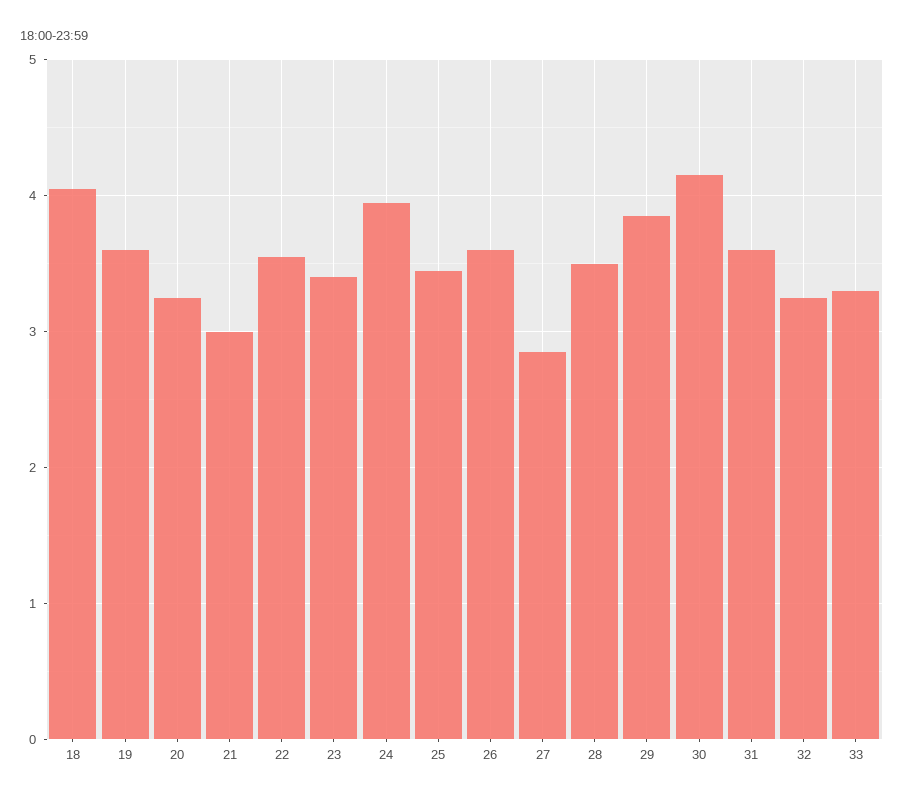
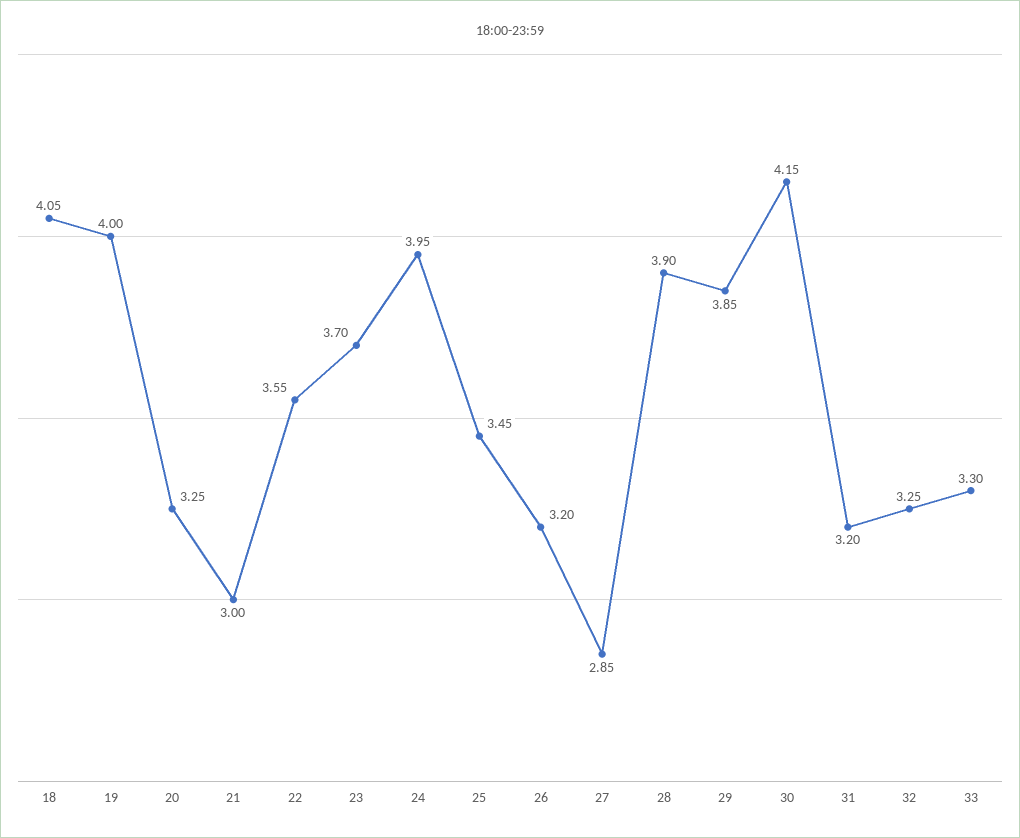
19: 3.6 -> 4
23: 3.4 -> 3.7
26: 3.6 -> 3.2
28: 3.5 -> 3.9
31: 3.6 -> 3.2

